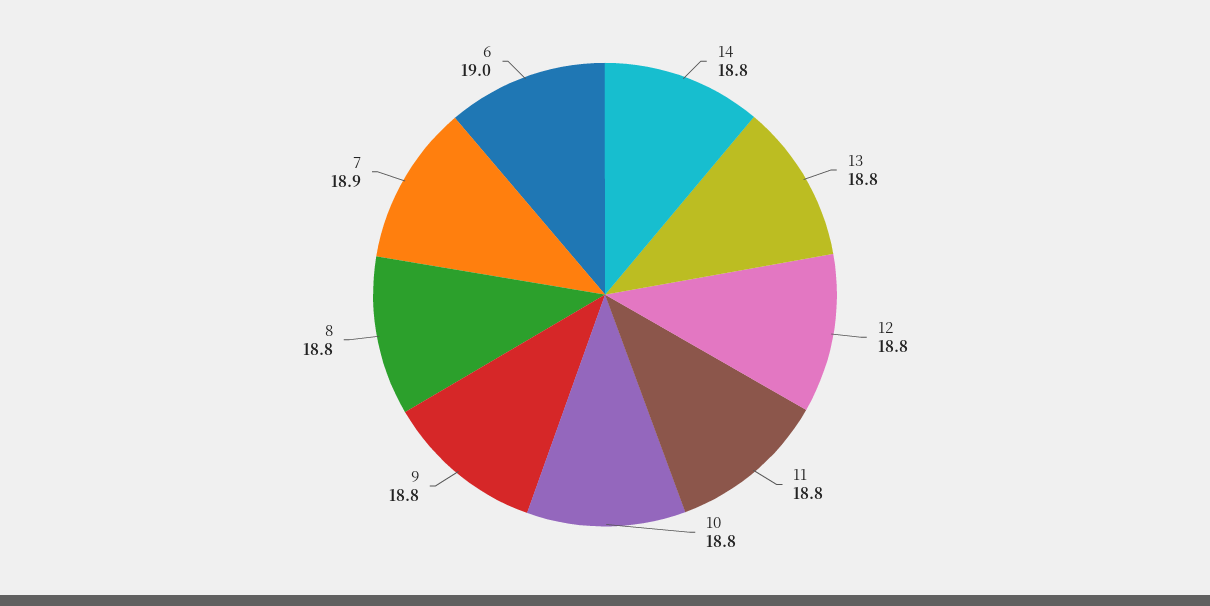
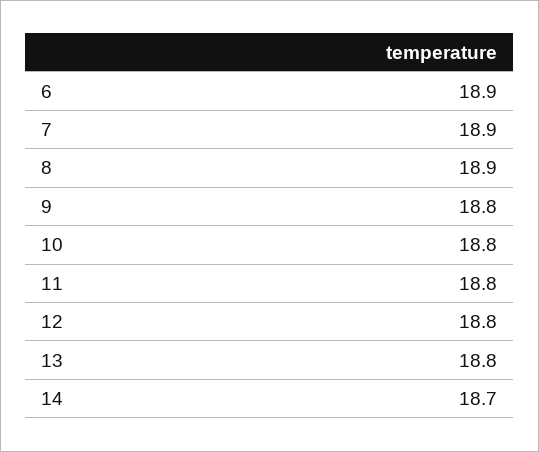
14: 18.8 -> 18.7
8: 18.8 -> 18.9
6: 19 -> 18.9

